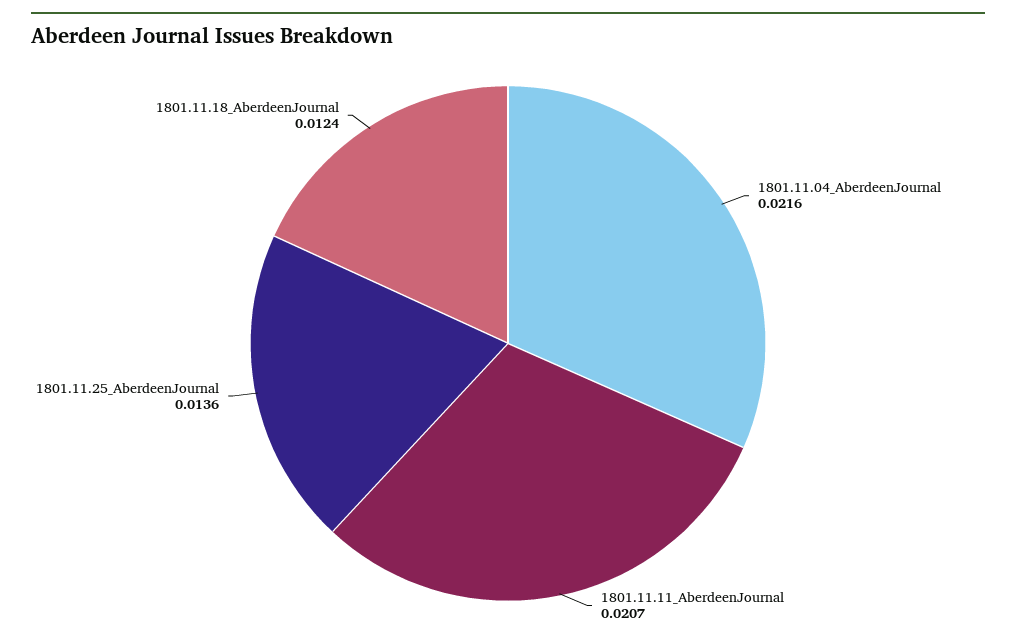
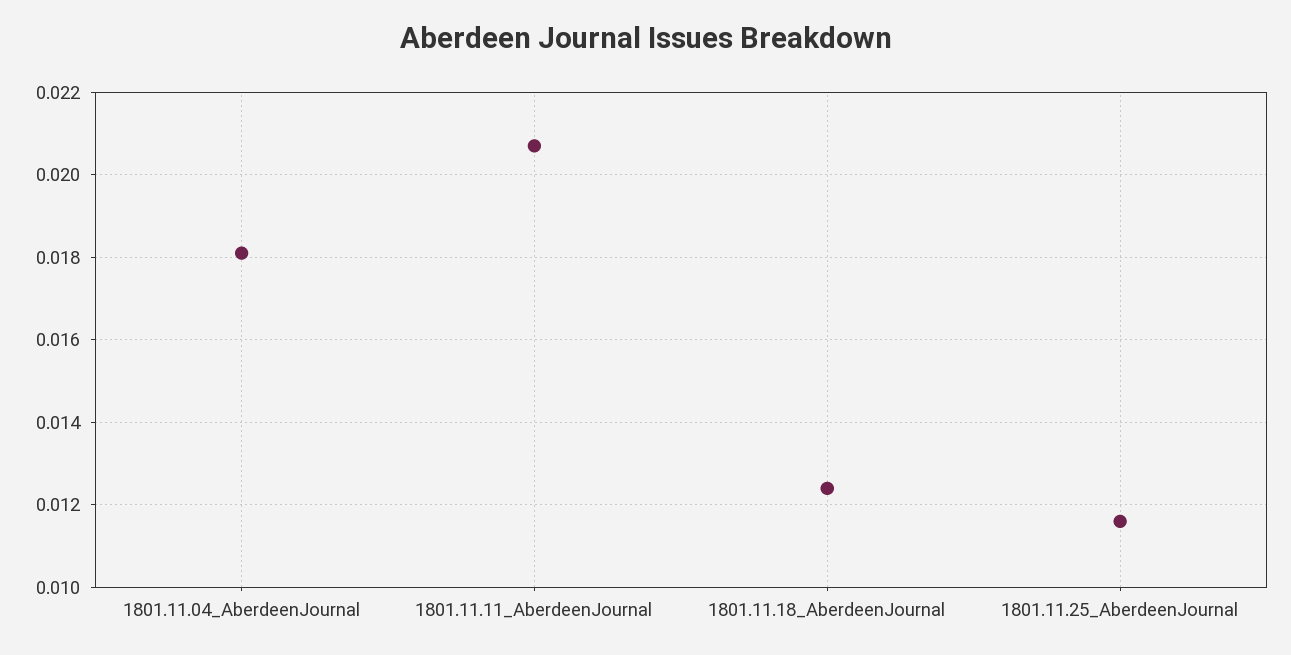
1801.11.04_AberdeenJournal: 0.0216 -> 0.018
1801.11.25_AberdeenJournal: 0.0136 -> 0.0115

